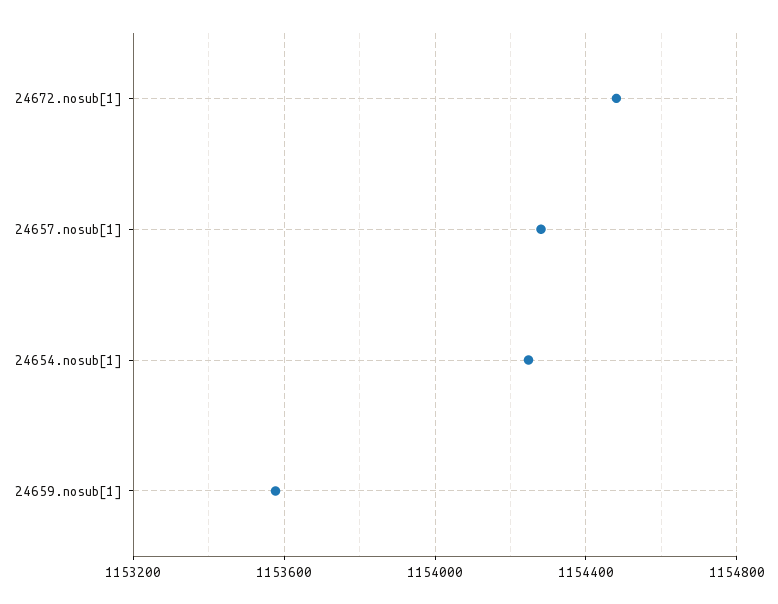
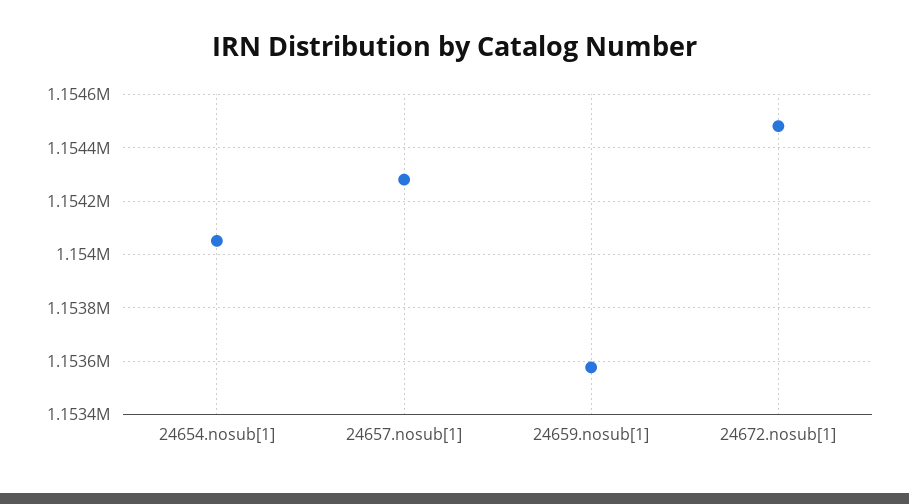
24654.nosub[1]: 1154250 -> 1154050

